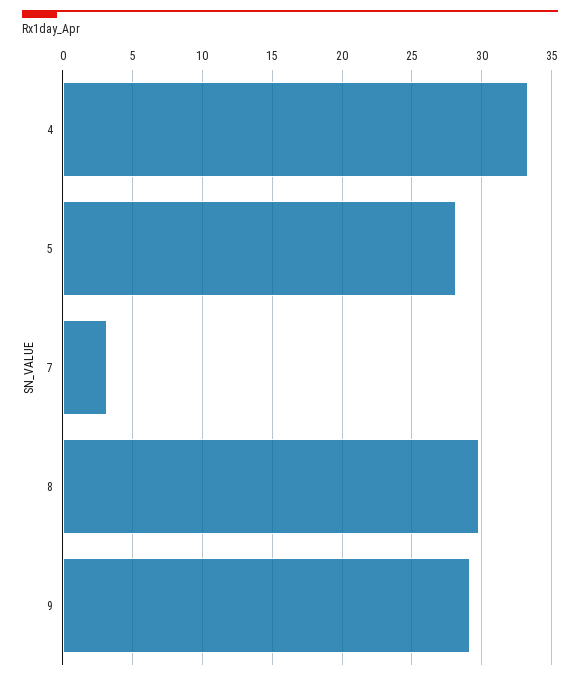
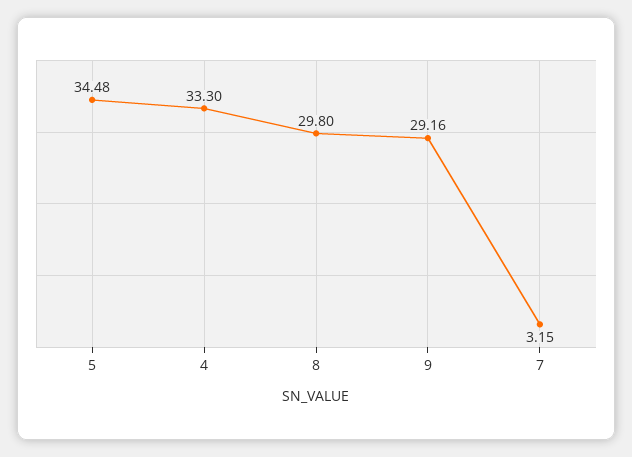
5: 28 -> 34.48

